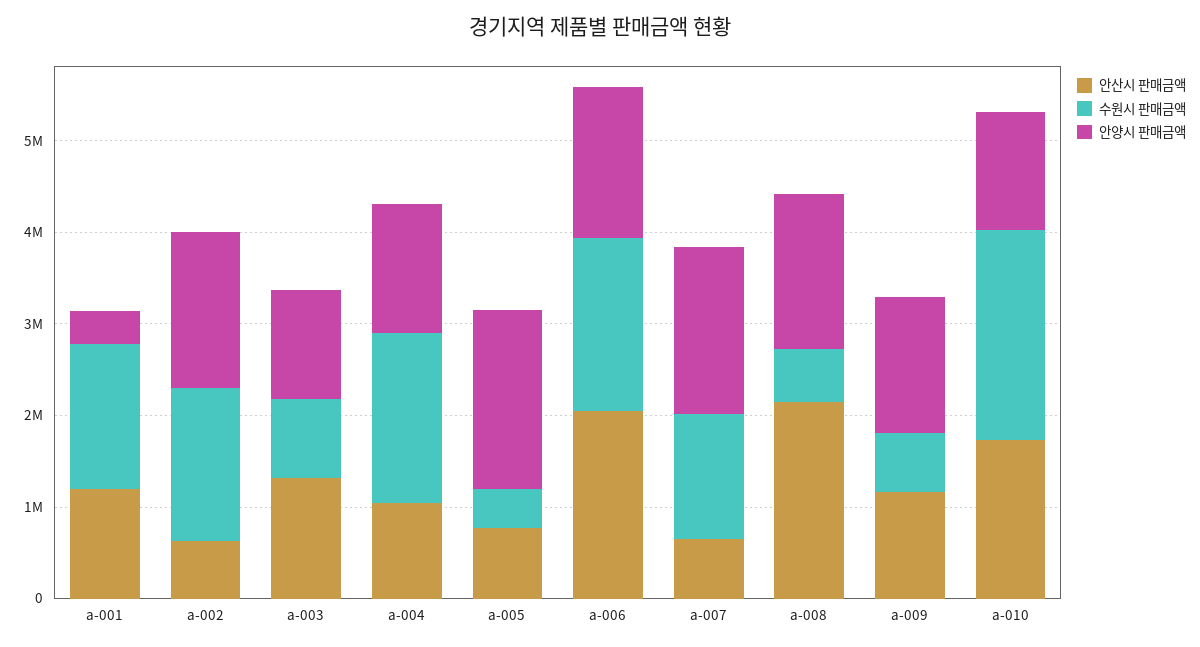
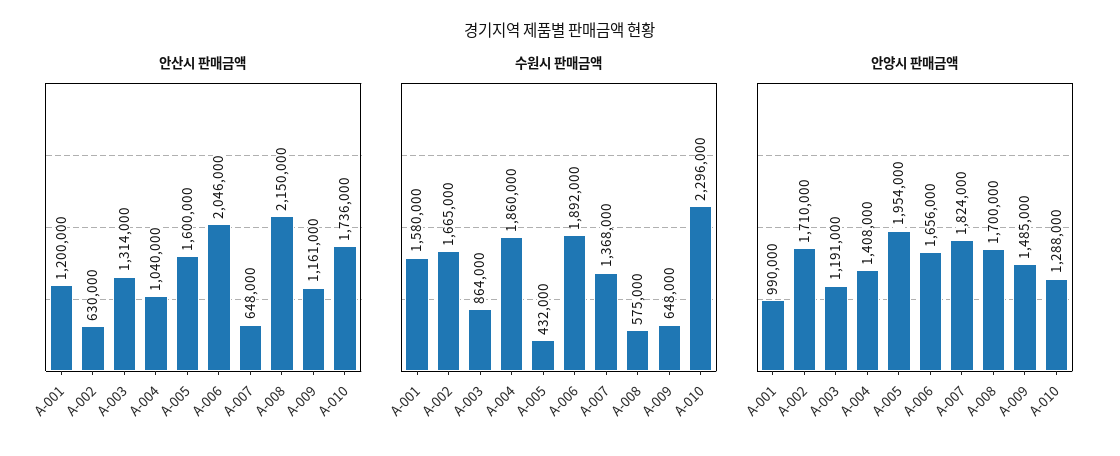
안양시 판매금액, a-001: 400000 -> 990000
안산시 판매금액, a-005: 800000 -> 1600000

